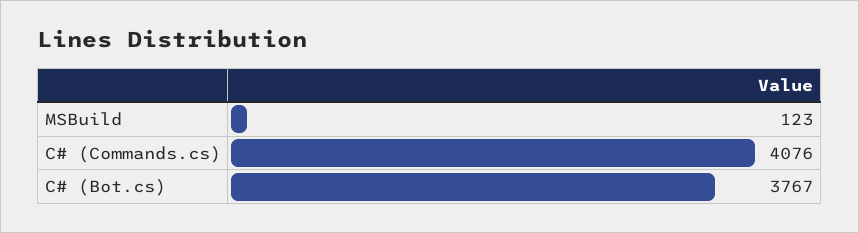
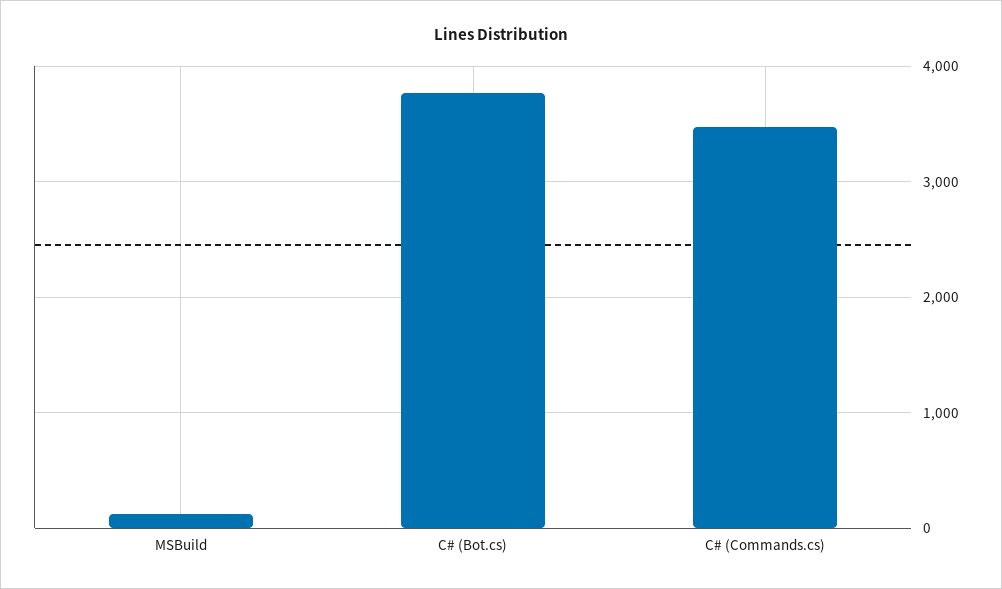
C# (Commands.cs): 4076 -> 3500

